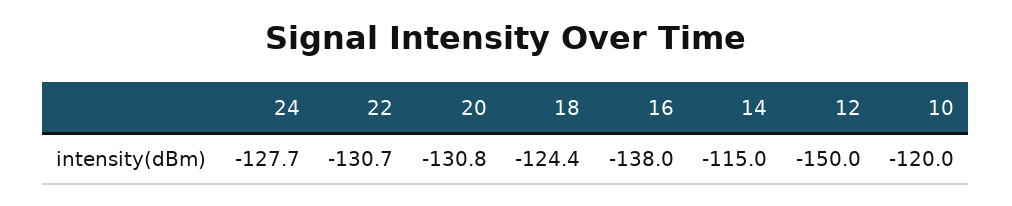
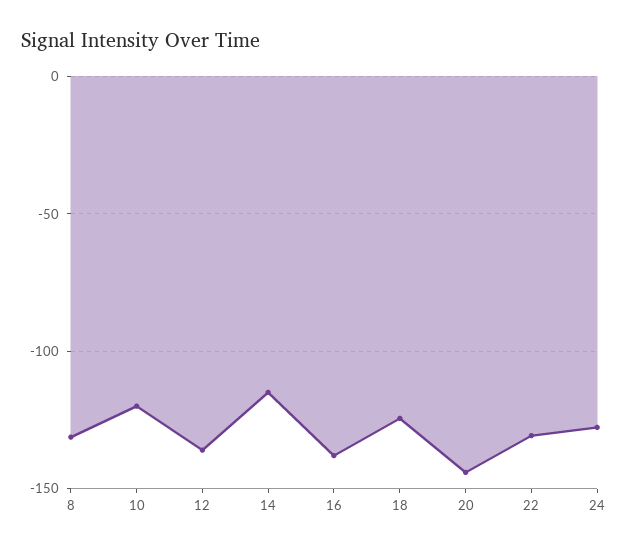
20: -130.8 -> -145
12: -150 -> -135
8: none -> -130

